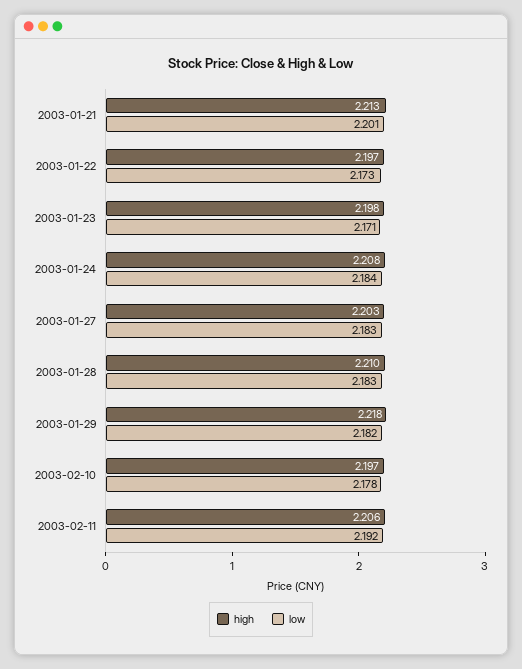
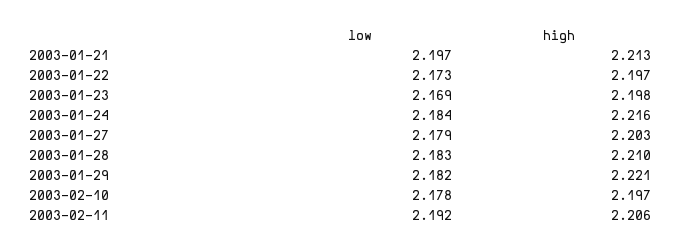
low, 2003-01-21: 2.201 -> 2.197
low, 2003-01-23: 2.171 -> 2.169
high, 2003-01-24: 2.208 -> 2.216
low, 2003-01-27: 2.183 -> 2.179
high, 2003-01-29: 2.218 -> 2.221

